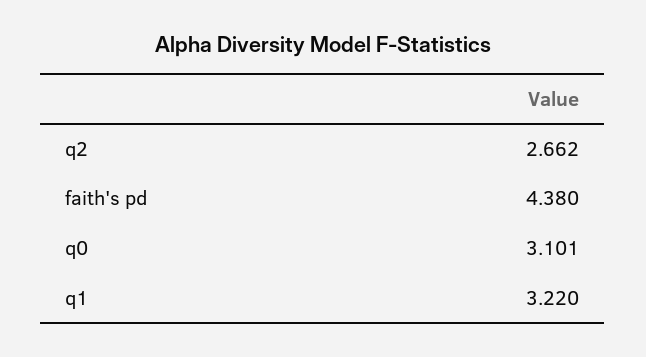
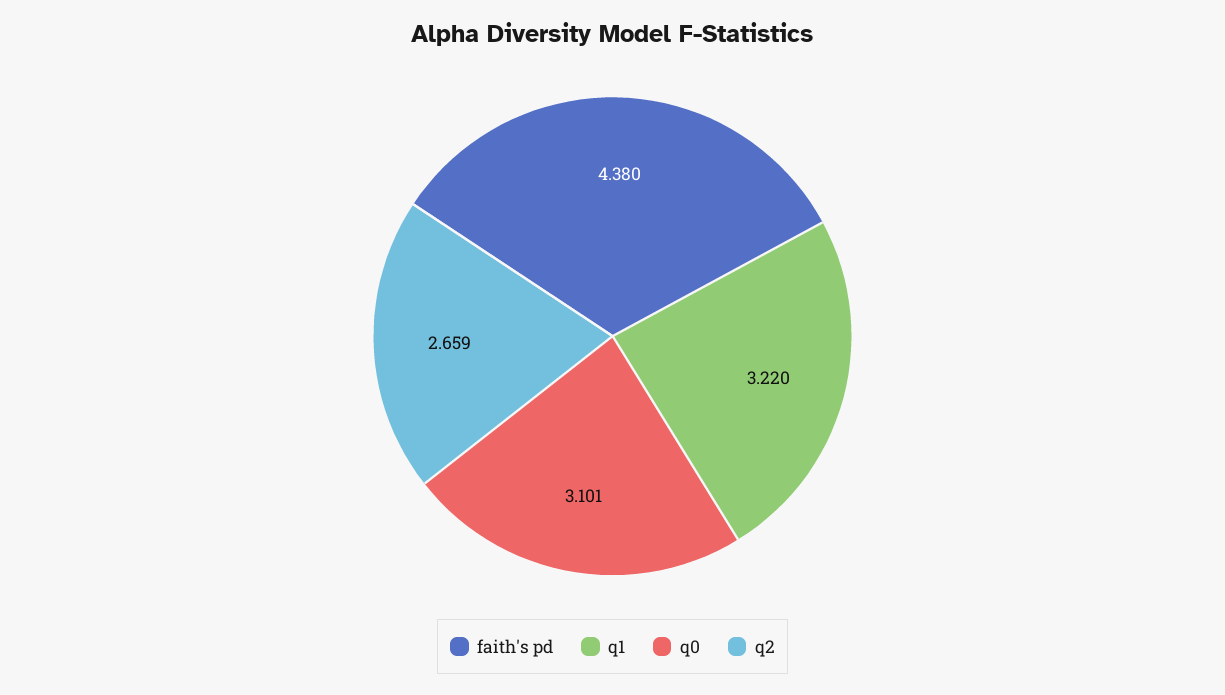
q2: 2.662 -> 2.659

